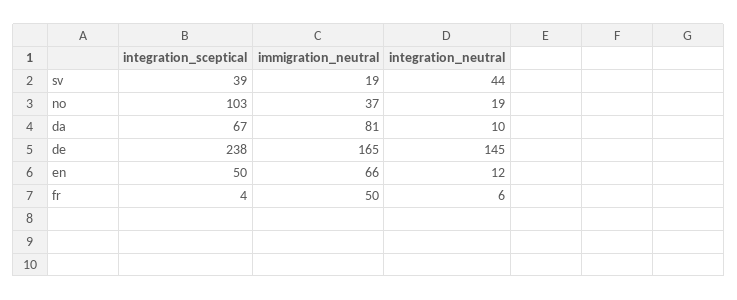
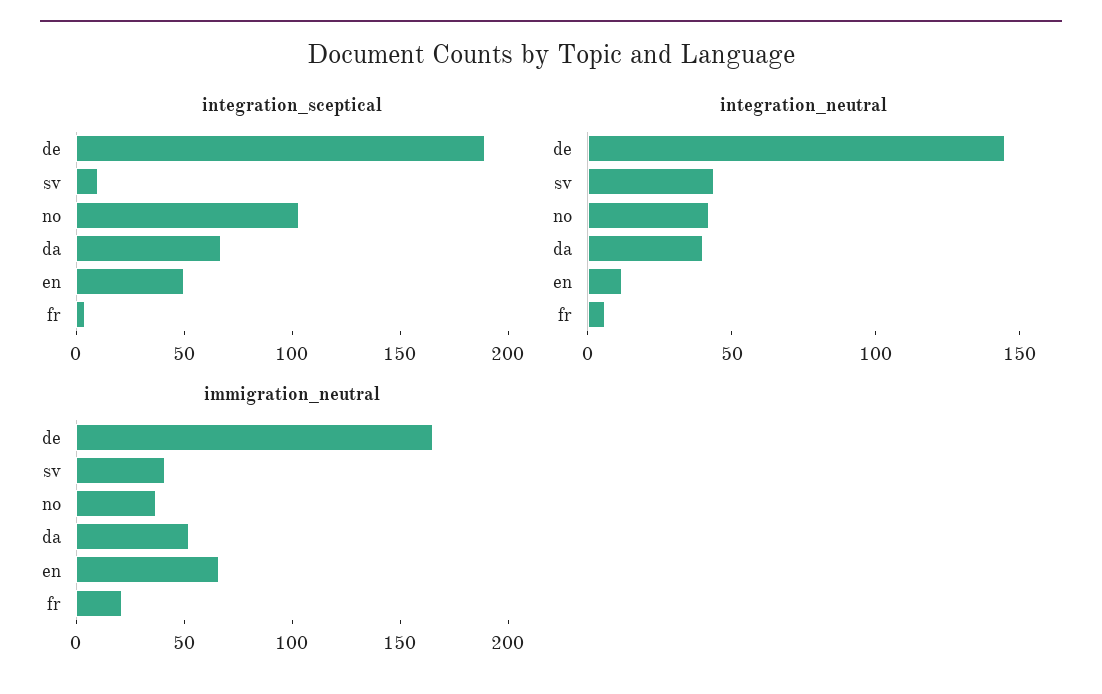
integration_sceptical, sv: 39 -> 10
immigration_neutral, sv: 19 -> 40
integration_neutral, no: 19 -> 40
immigration_neutral, da: 81 -> 50
integration_neutral, da: 10 -> 40
integration_sceptical, de: 238 -> 190
immigration_neutral, fr: 50 -> 20

